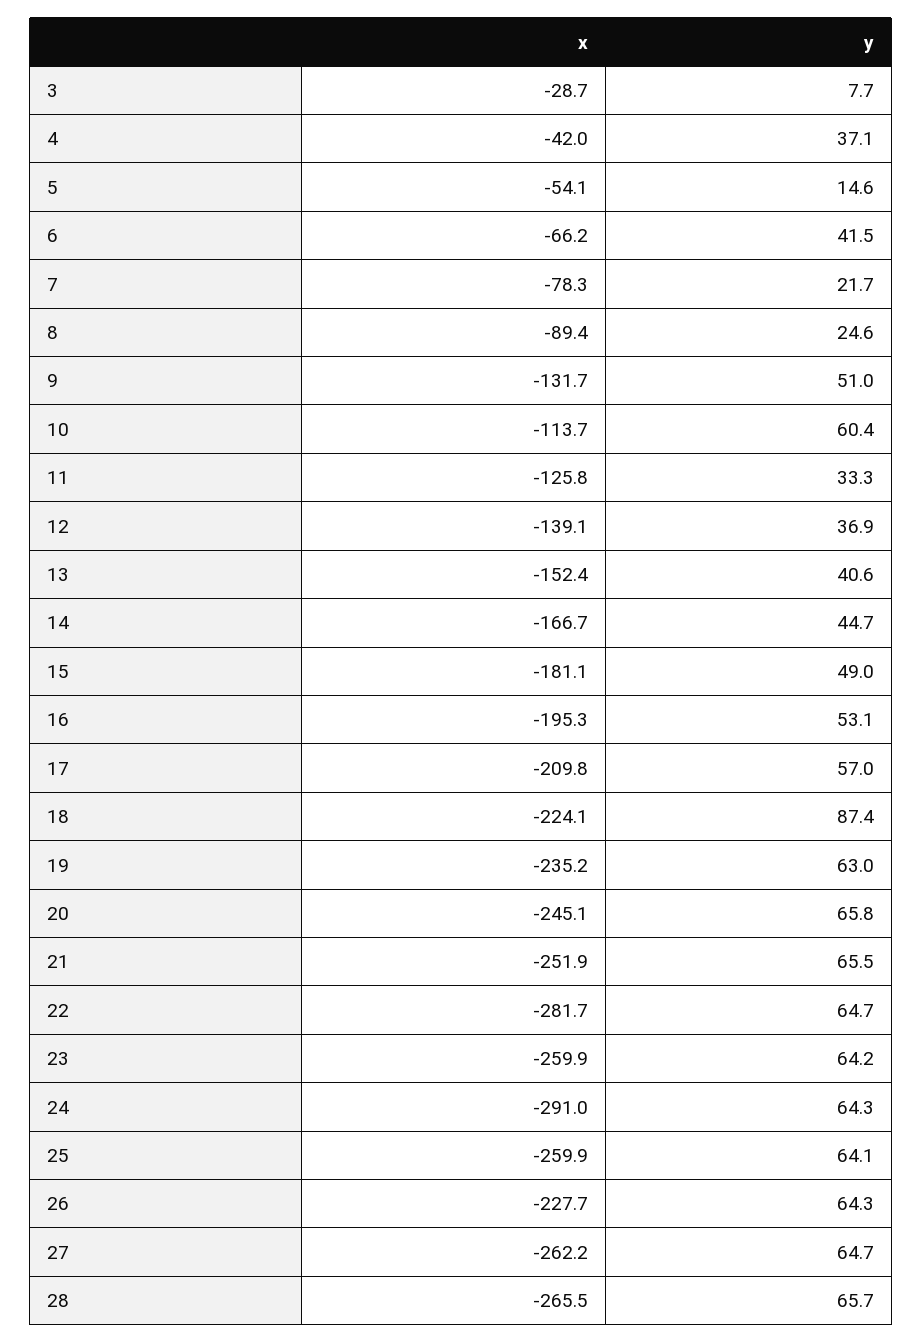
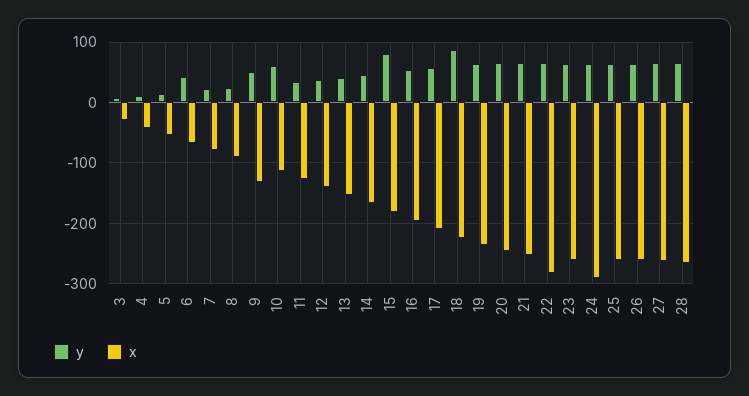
y, 4: 37.1 -> 10
y, 15: 49 -> 80
x, 26: -227.7 -> -260

